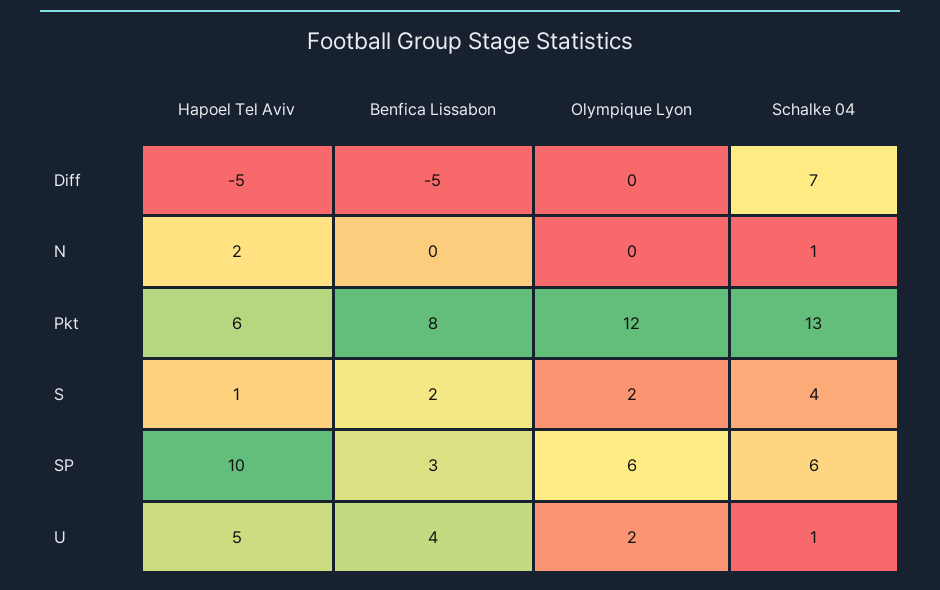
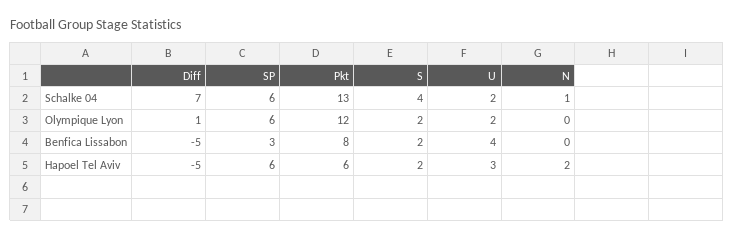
Olympique Lyon, Diff: 0 -> 1
Hapoel Tel Aviv, S: 1 -> 2
Hapoel Tel Aviv, SP: 10 -> 6
Hapoel Tel Aviv, U: 5 -> 3
Schalke 04, U: 1 -> 2

